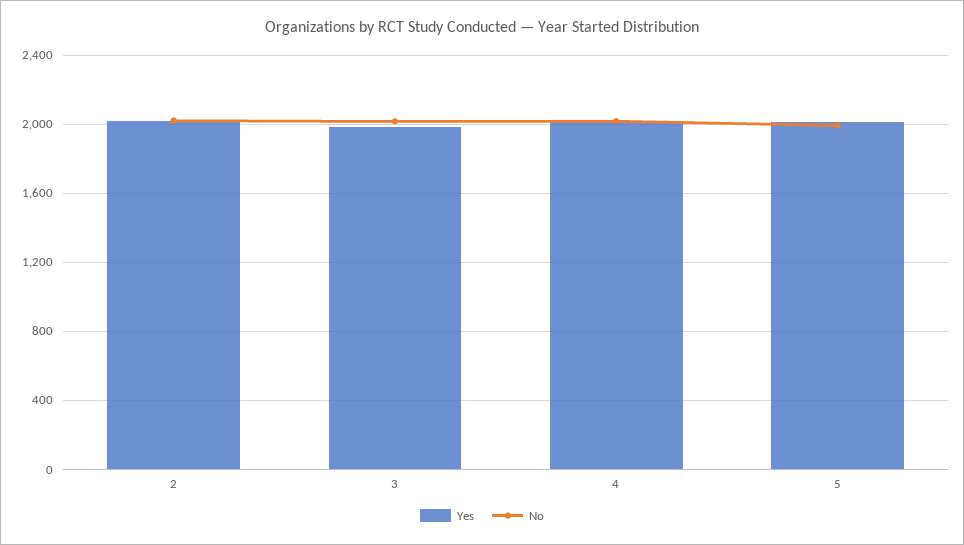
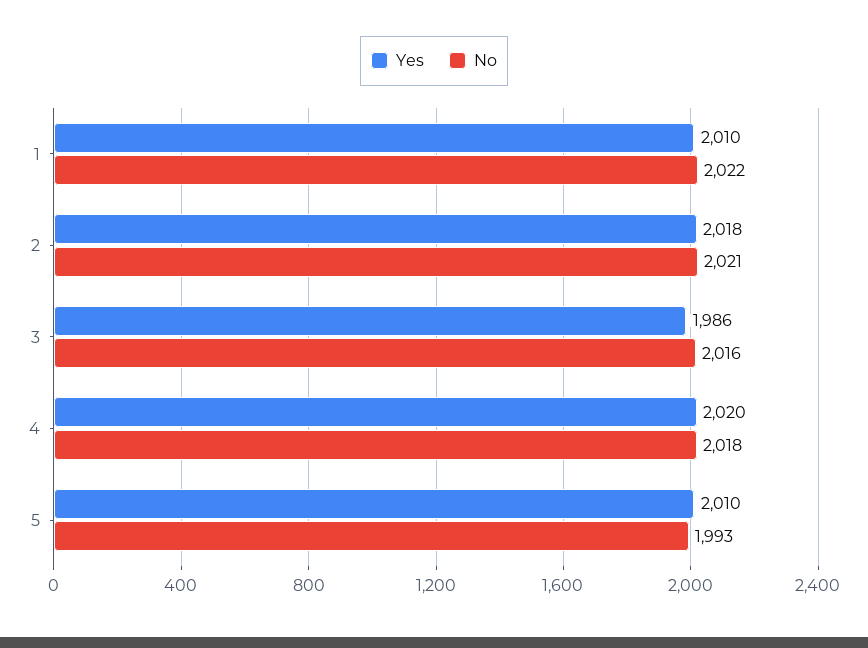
Yes, 1: none -> 2010
No, 1: none -> 2022

